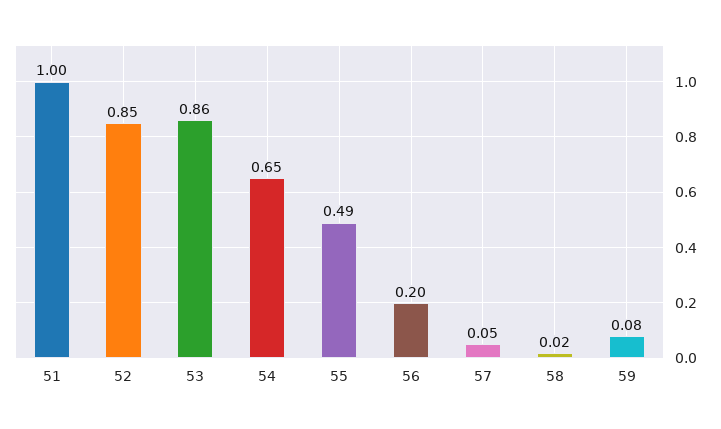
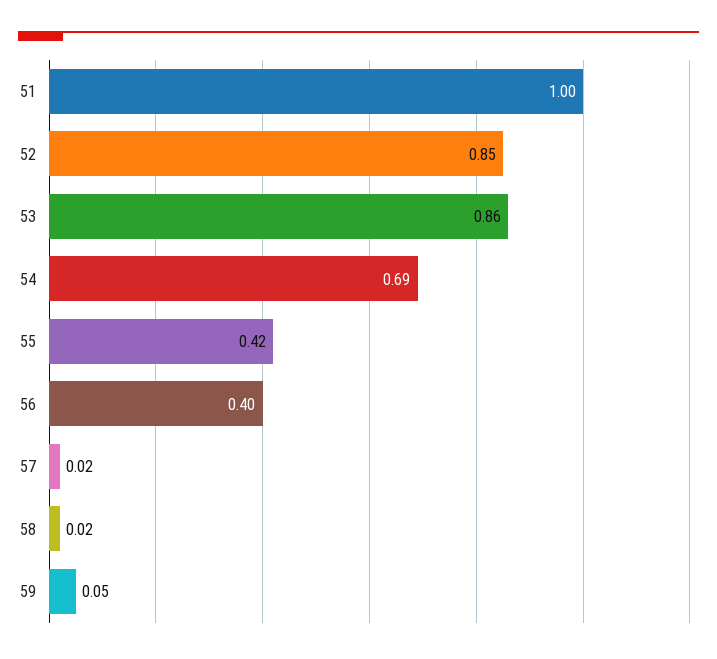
54: 0.65 -> 0.69
55: 0.49 -> 0.42
56: 0.2 -> 0.4
57: 0.05 -> 0.02
59: 0.08 -> 0.05

